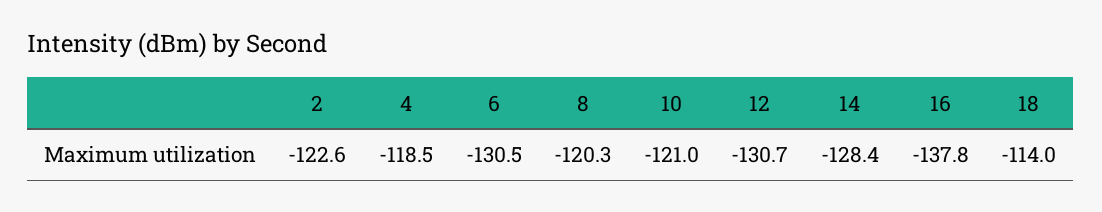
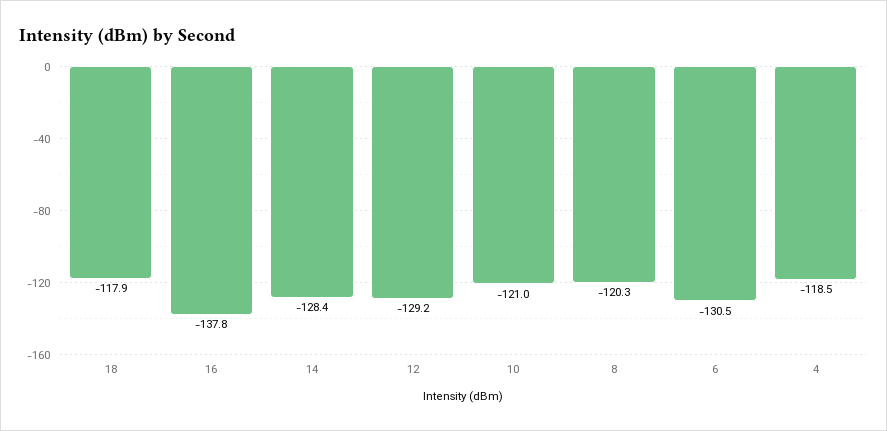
2: -122.6 -> none
12: -130.7 -> -129.2
18: -114 -> -117.9

